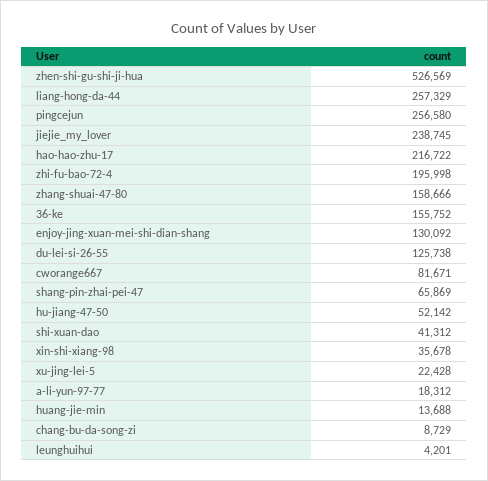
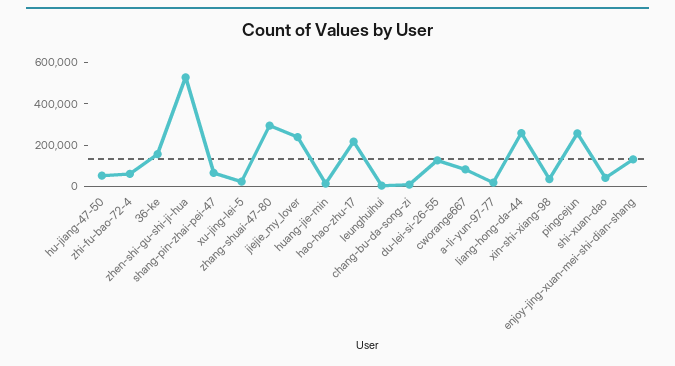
zhi-fu-bao-72-4: 195998 -> 50000
zhang-shuai-47-80: 158666 -> 300000

